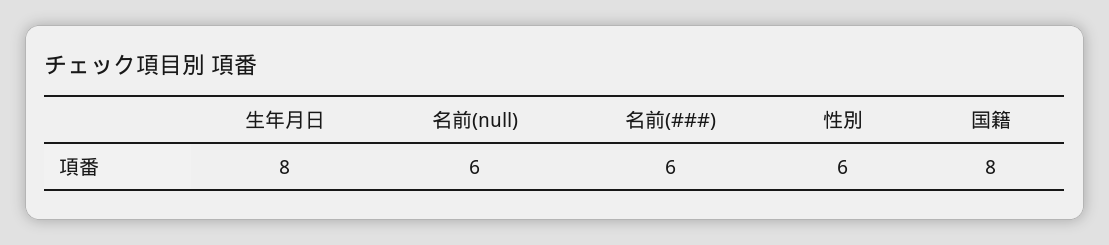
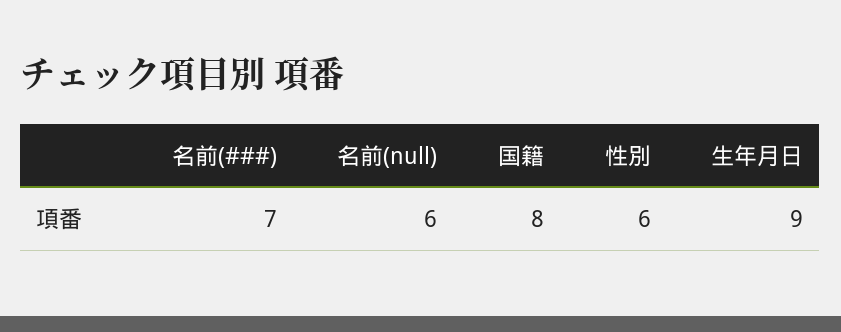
生年月日: 8 -> 9
名前(###): 6 -> 7

